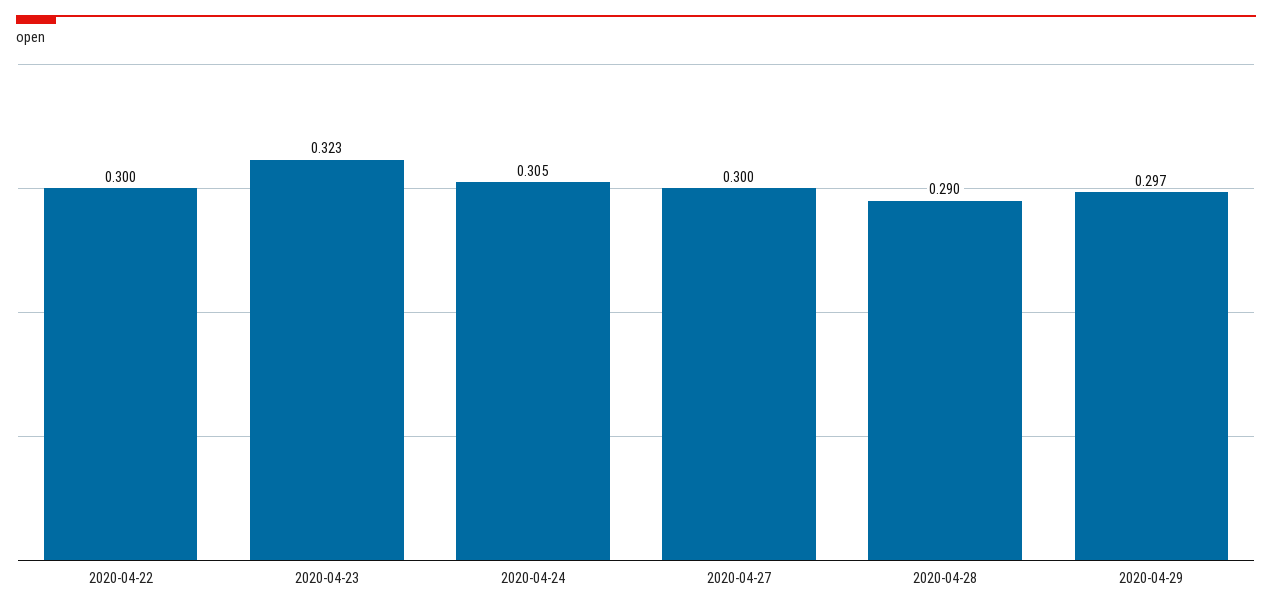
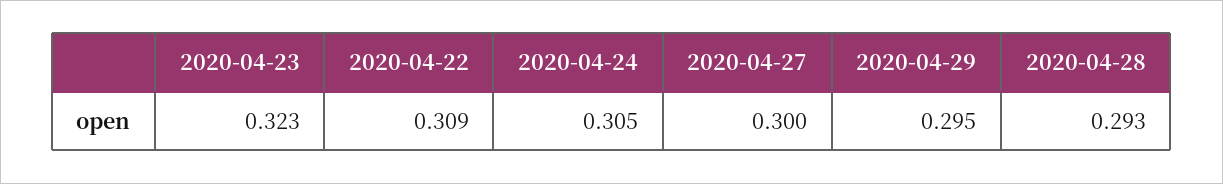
2020-04-22: 0.3 -> 0.309
2020-04-28: 0.29 -> 0.293
2020-04-29: 0.297 -> 0.295

